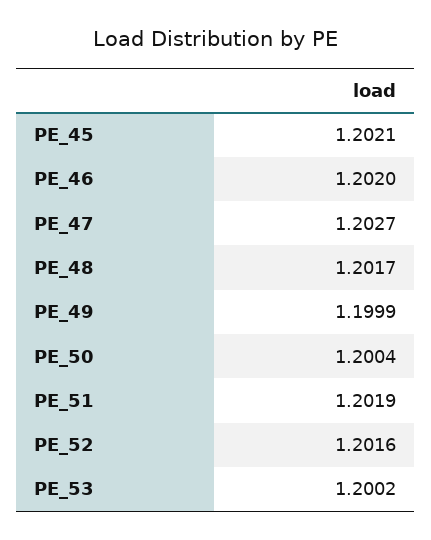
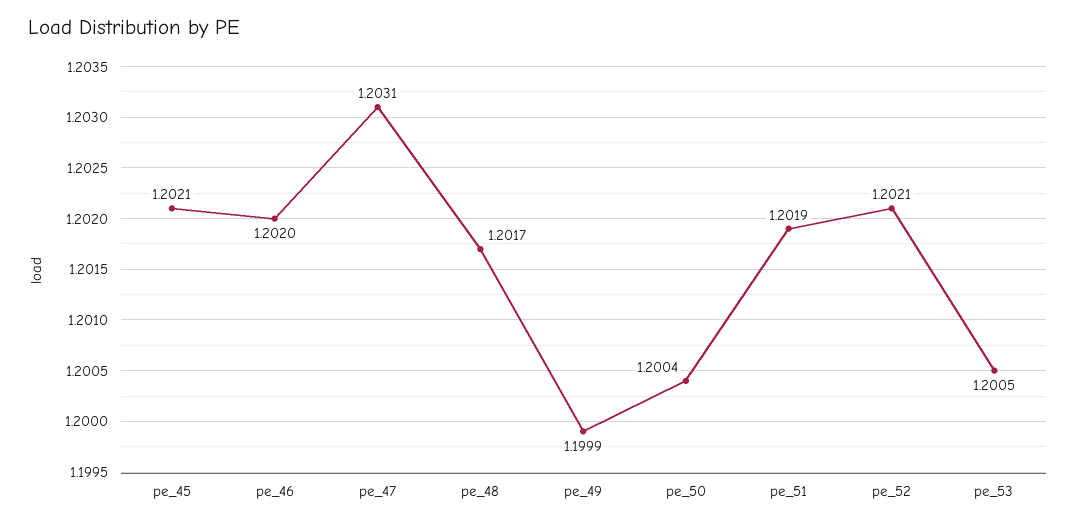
PE_47: 1.2027 -> 1.2031
PE_52: 1.2016 -> 1.2021
PE_53: 1.2002 -> 1.2005

